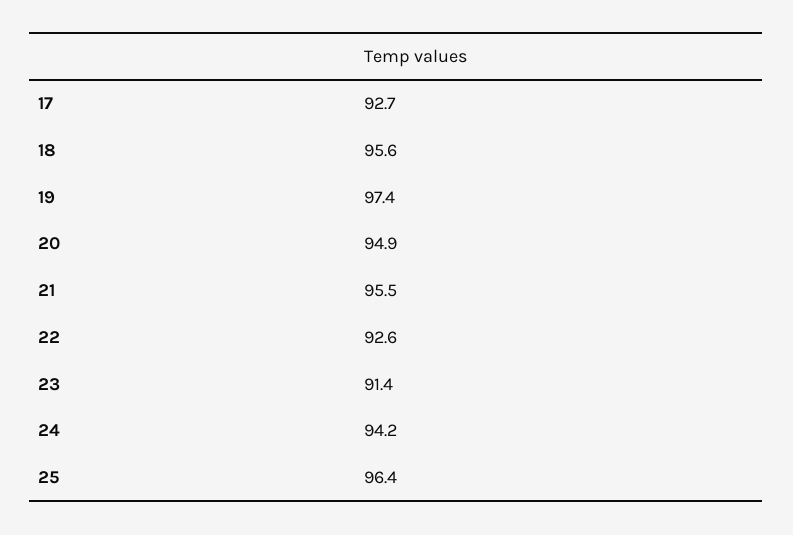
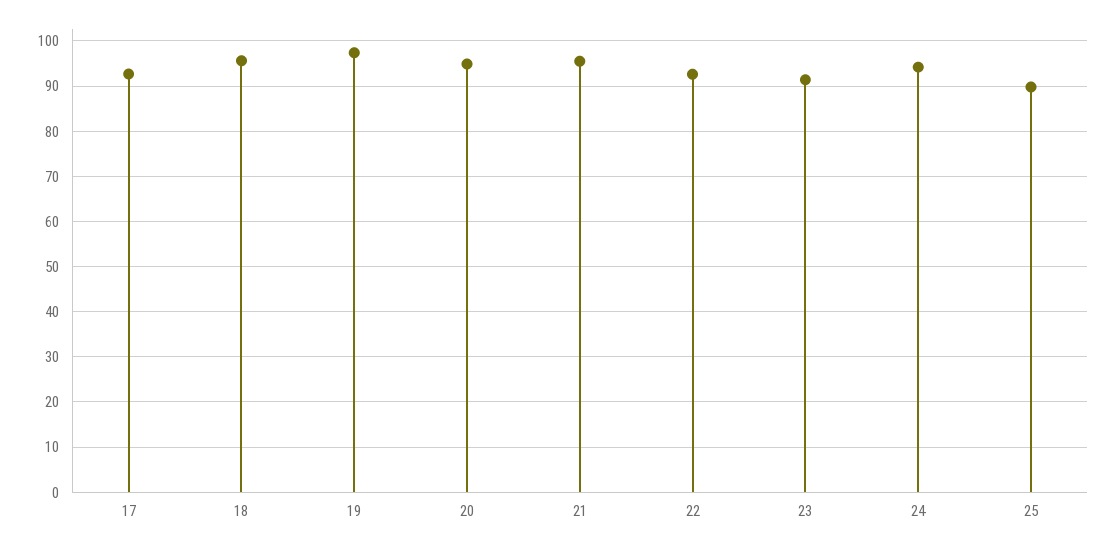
25: 96.4 -> 90

